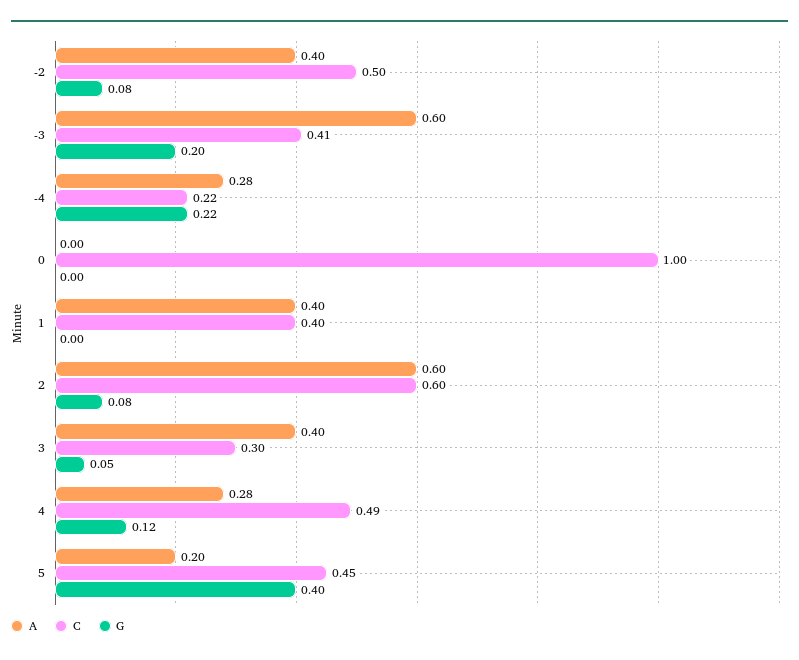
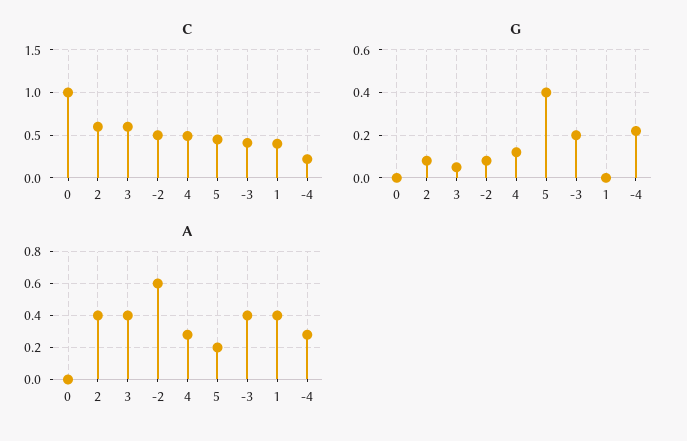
A, -2: 0.4 -> 0.6
A, -3: 0.6 -> 0.4
A, 2: 0.6 -> 0.4
C, 3: 0.3 -> 0.6

